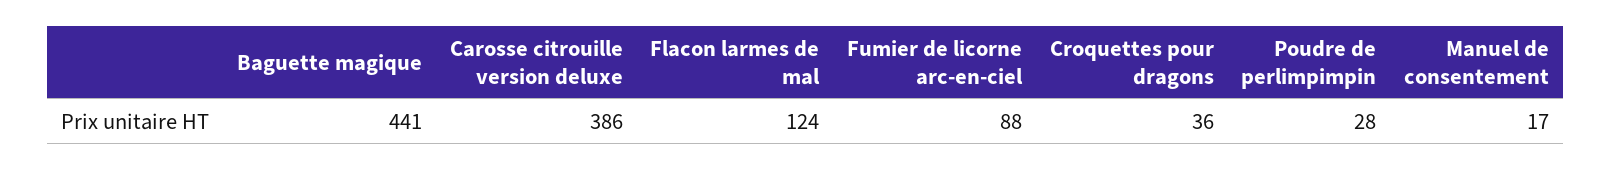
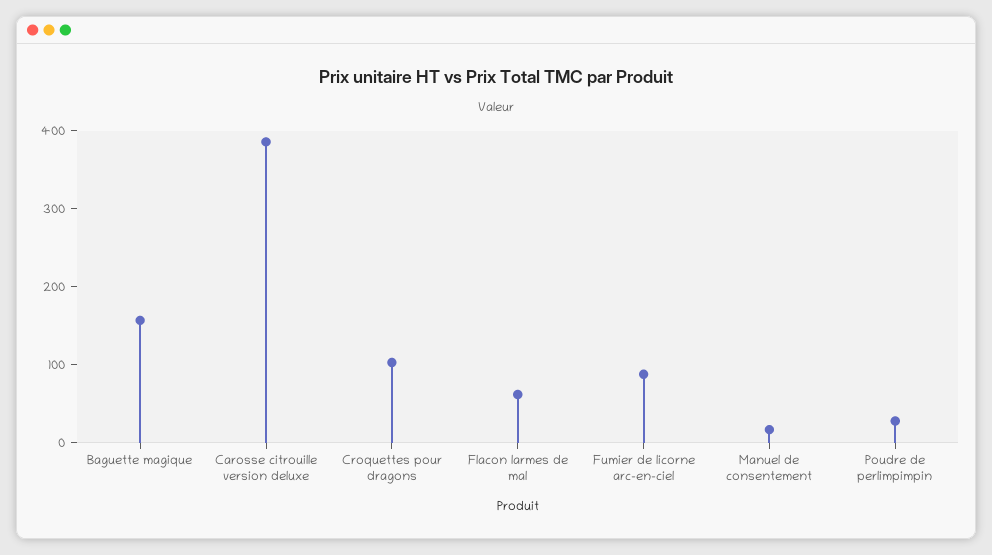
Baguette magique: 441 -> 160
Flacon larmes de mal: 124 -> 60
Croquettes pour dragons: 36 -> 100

